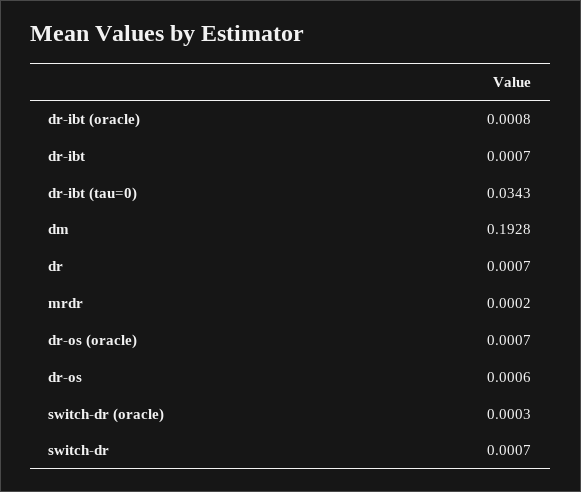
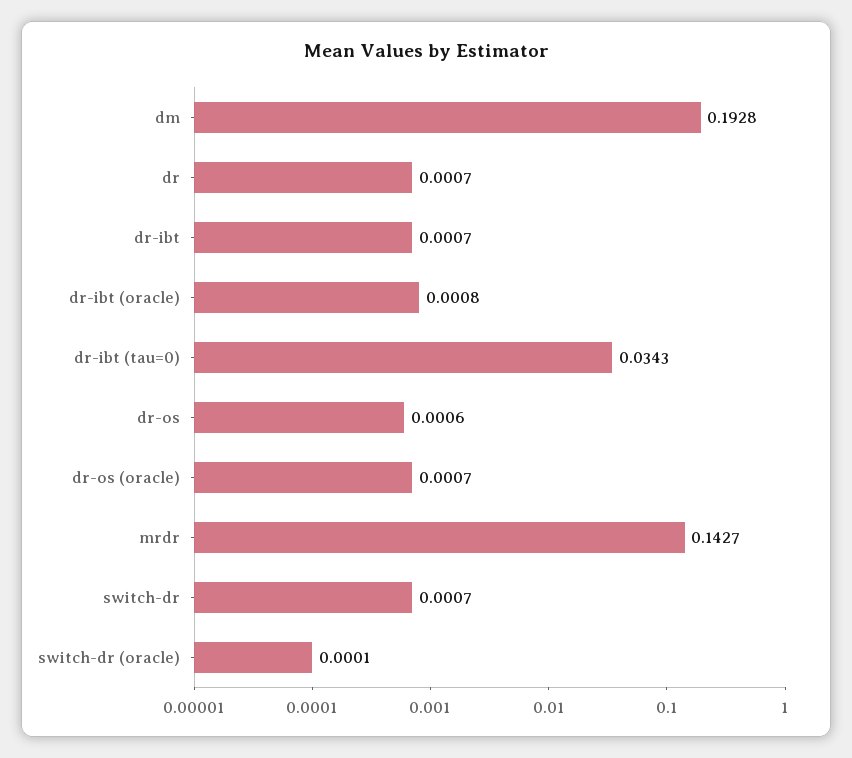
mrdr: 0.0002 -> 0.1427
switch-dr (oracle): 0.0003 -> 0.0001

